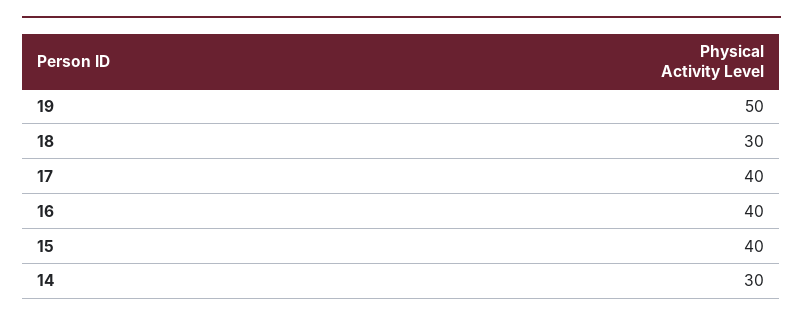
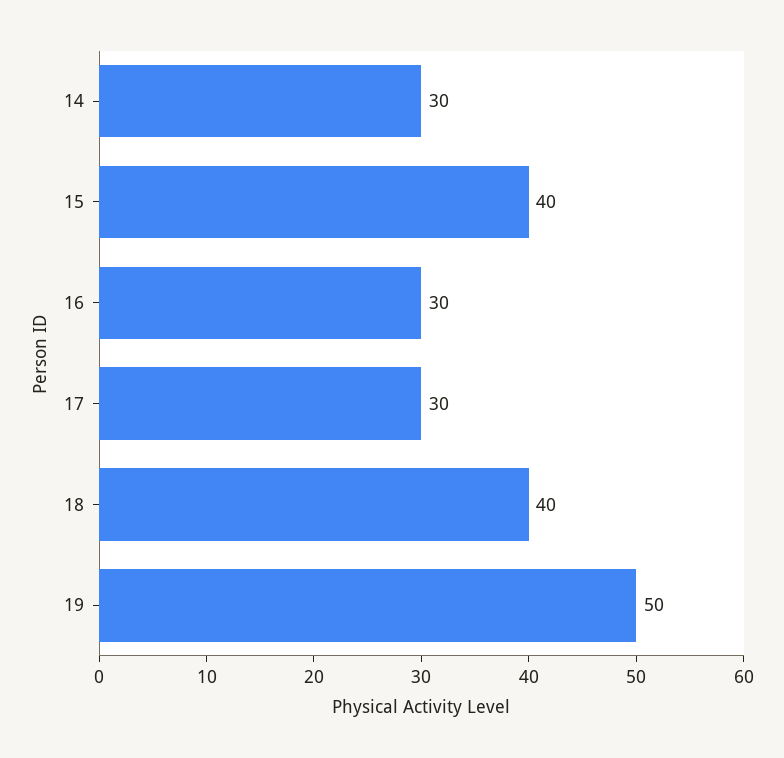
18: 30 -> 40
17: 40 -> 30
16: 40 -> 30

